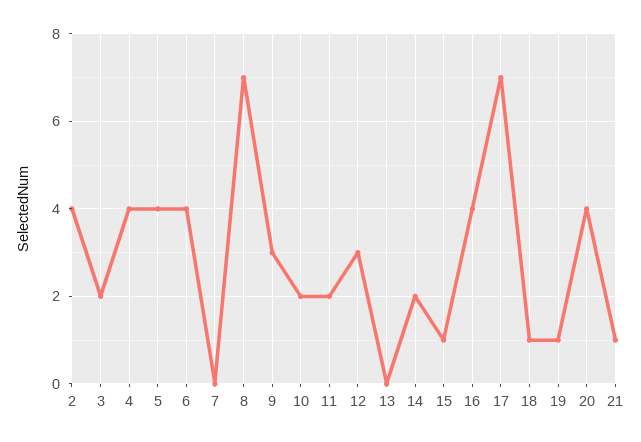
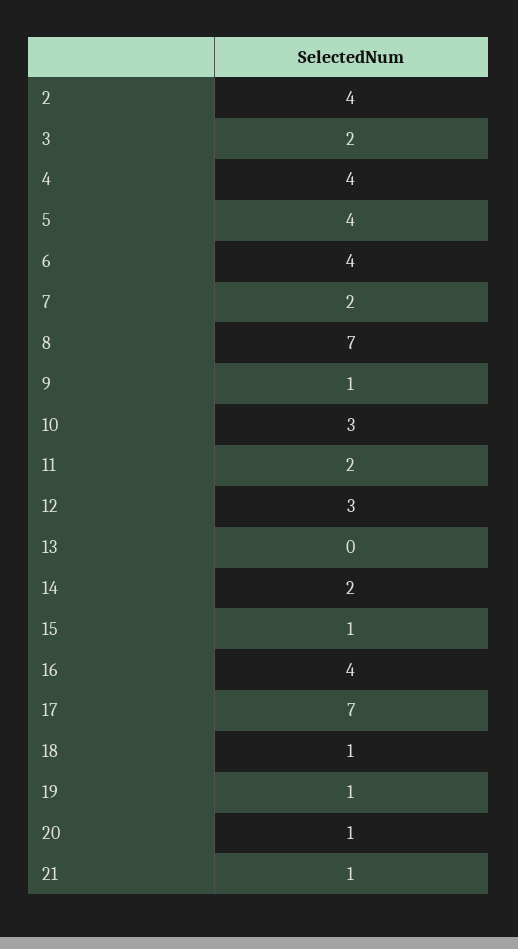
7: 0 -> 2
9: 3 -> 1
10: 2 -> 3
20: 4 -> 1

